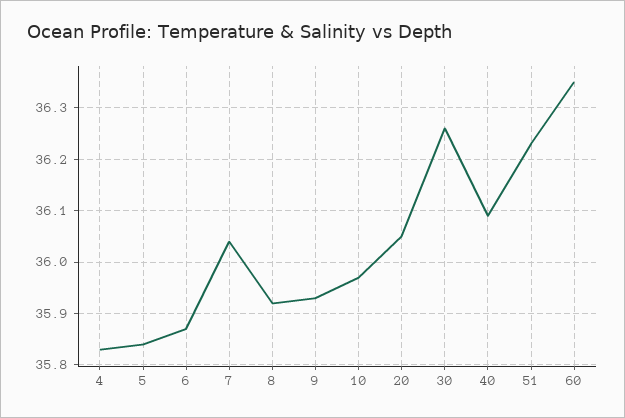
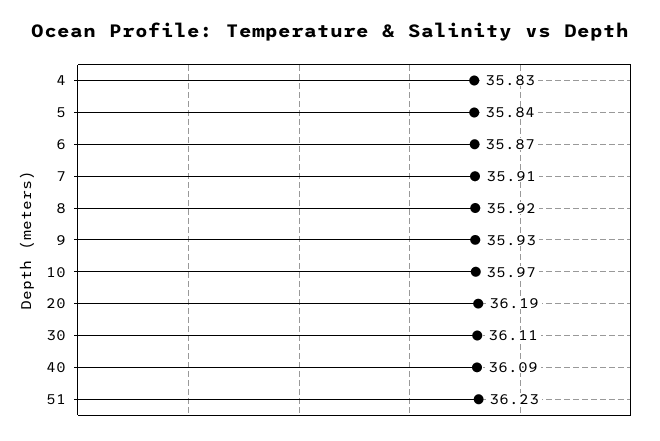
7: 36.05 -> 35.91
20: 36.05 -> 36.19
30: 36.25 -> 36.11
60: 36.35 -> none

